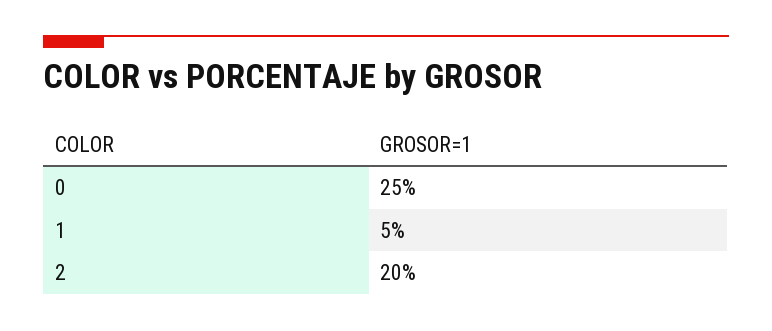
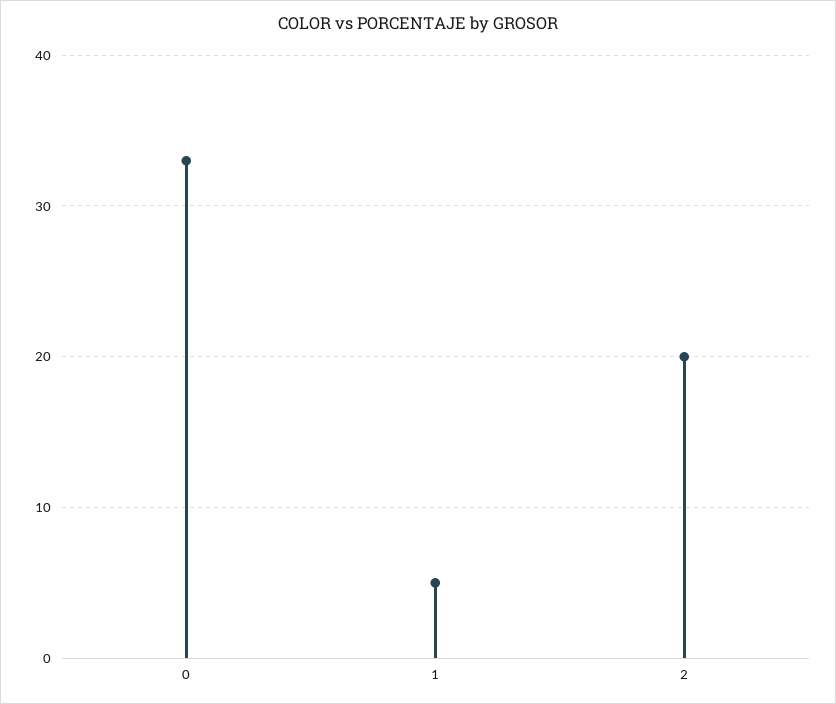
0: 25 -> 33

